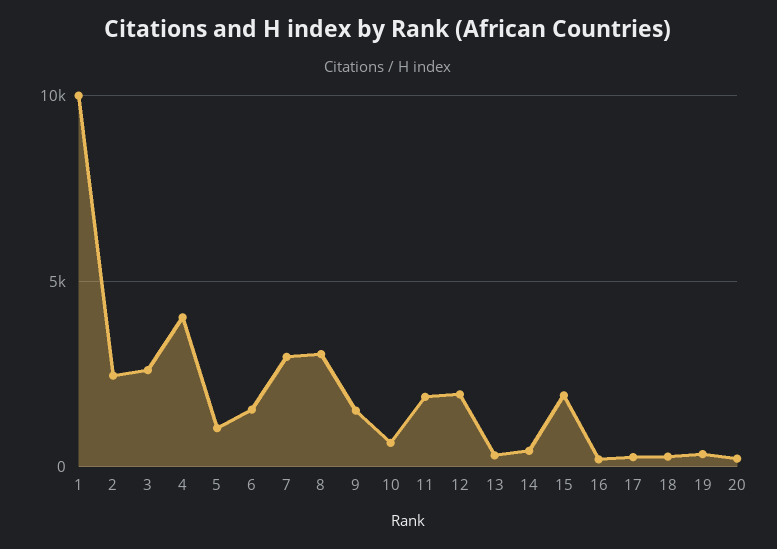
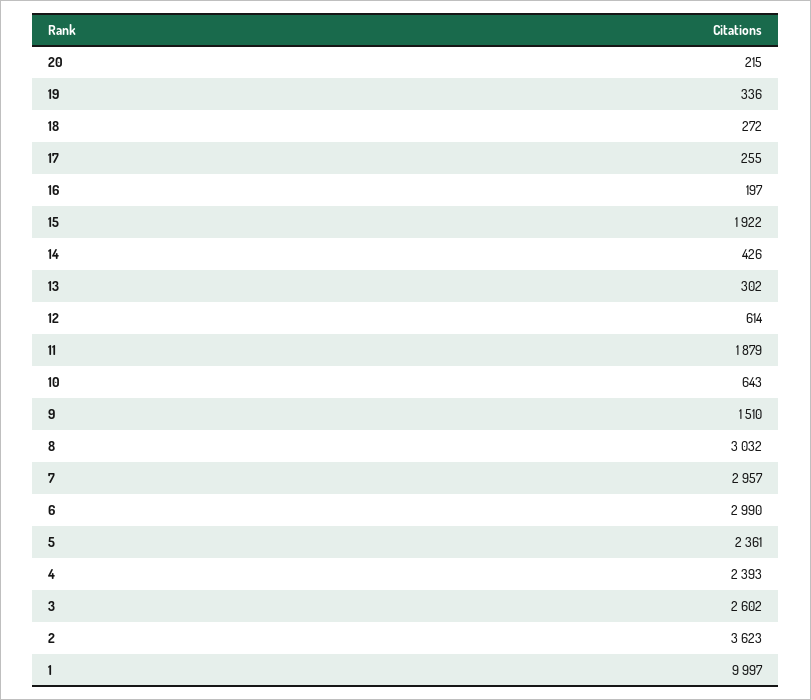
2: 2500 -> 3623
4: 4000 -> 2393
5: 1000 -> 2361
6: 1500 -> 2990
12: 2000 -> 614

